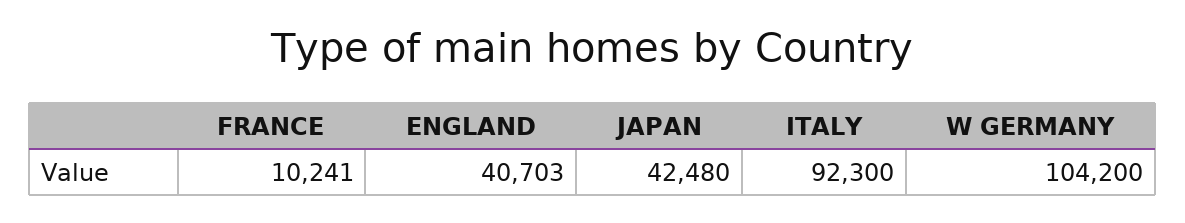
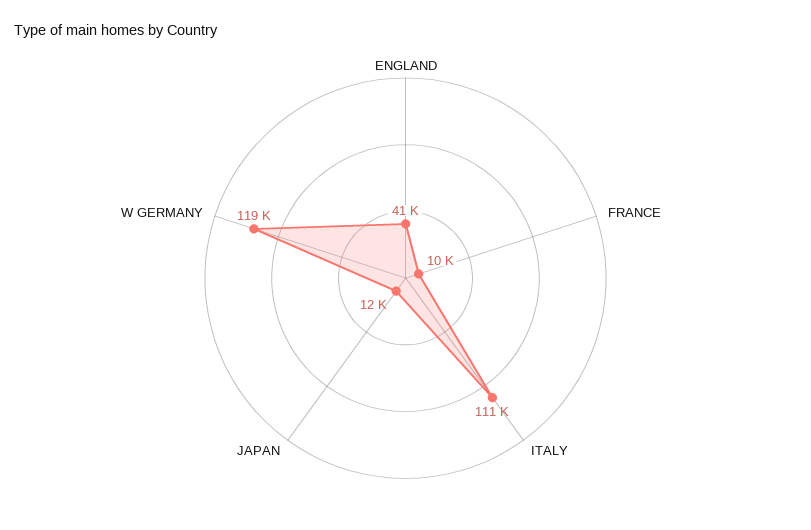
JAPAN: 42480 -> 12000
ITALY: 92300 -> 111000
W GERMANY: 104200 -> 119000

